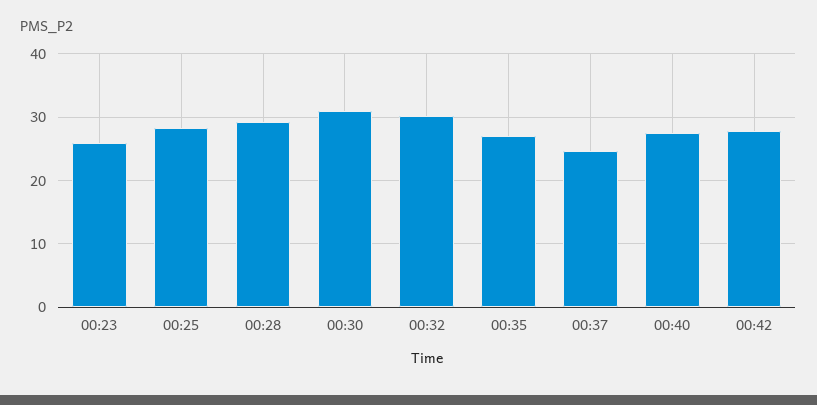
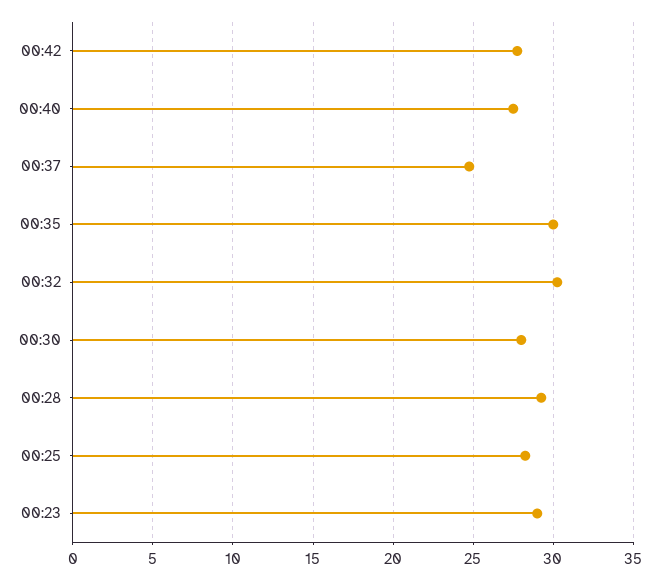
00:23: 26 -> 29
00:30: 31 -> 28
00:35: 27 -> 30

